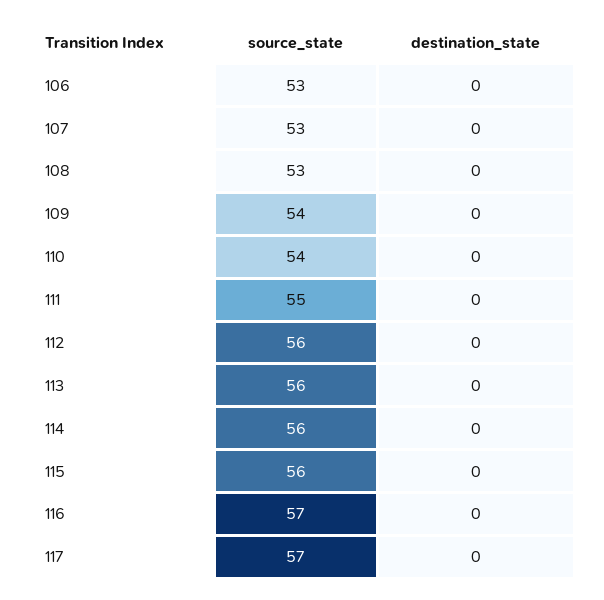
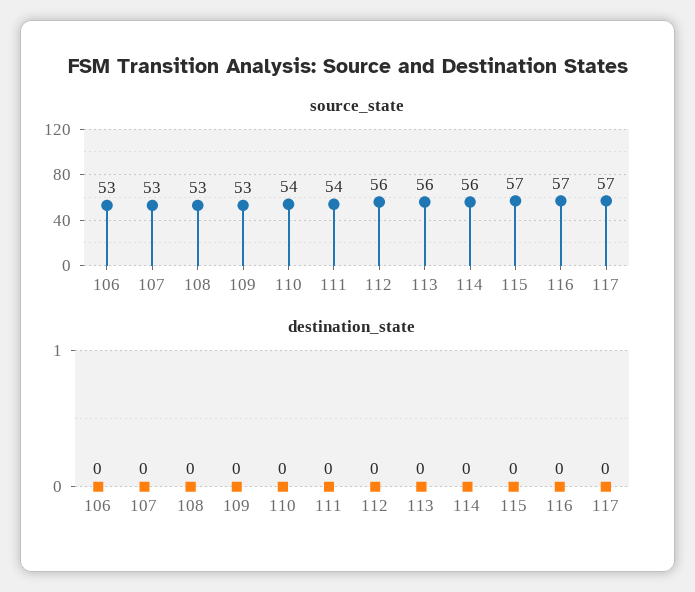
source_state, 109: 54 -> 53
source_state, 111: 55 -> 54
source_state, 115: 56 -> 57

